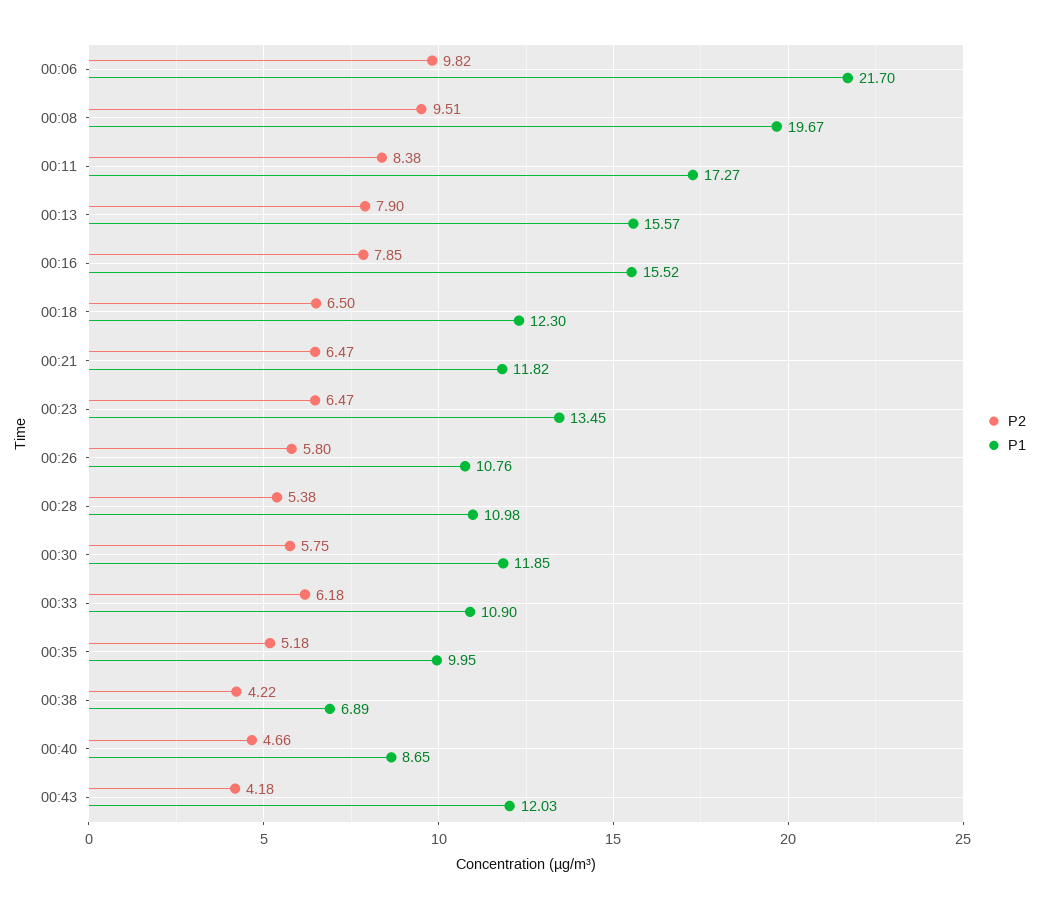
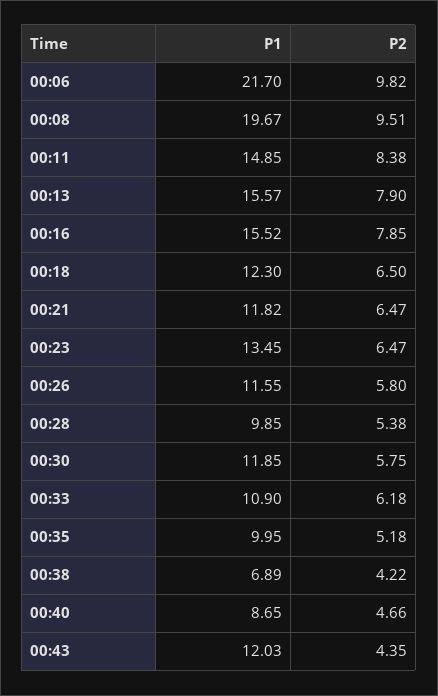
P1, 00:11: 17.27 -> 14.85
P1, 00:26: 10.76 -> 11.55
P1, 00:28: 10.98 -> 9.85
P2, 00:43: 4.18 -> 4.35

